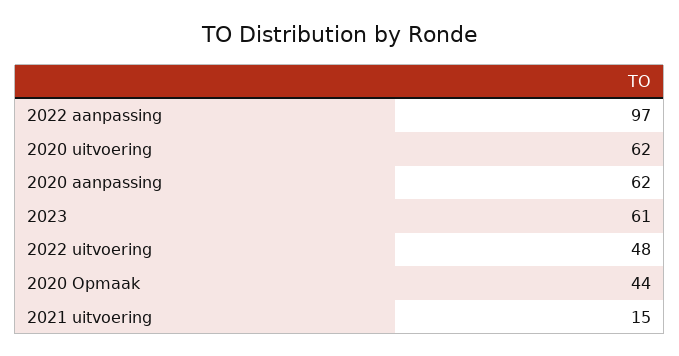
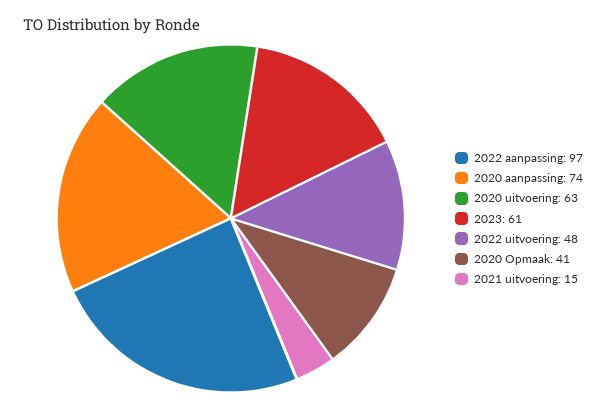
2020 uitvoering: 62 -> 63
2020 aanpassing: 62 -> 74
2020 Opmaak: 44 -> 41

